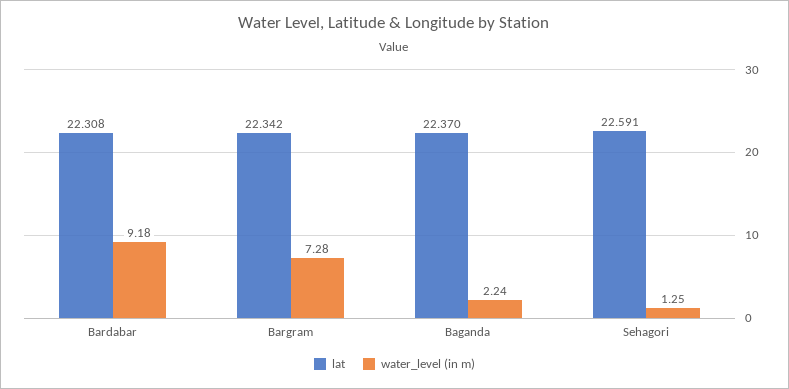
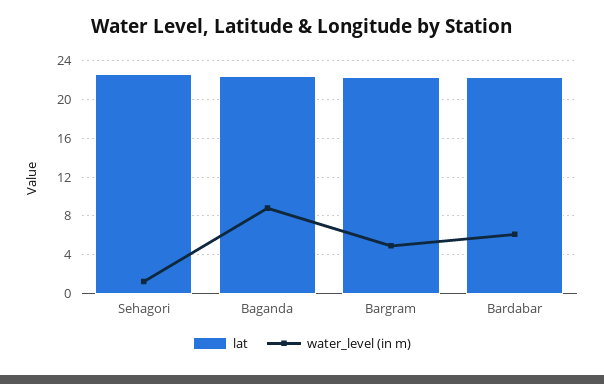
water_level (in m), Bardabar: 9.18 -> 6
water_level (in m), Bargram: 7.28 -> 5
water_level (in m), Baganda: 2.24 -> 9

